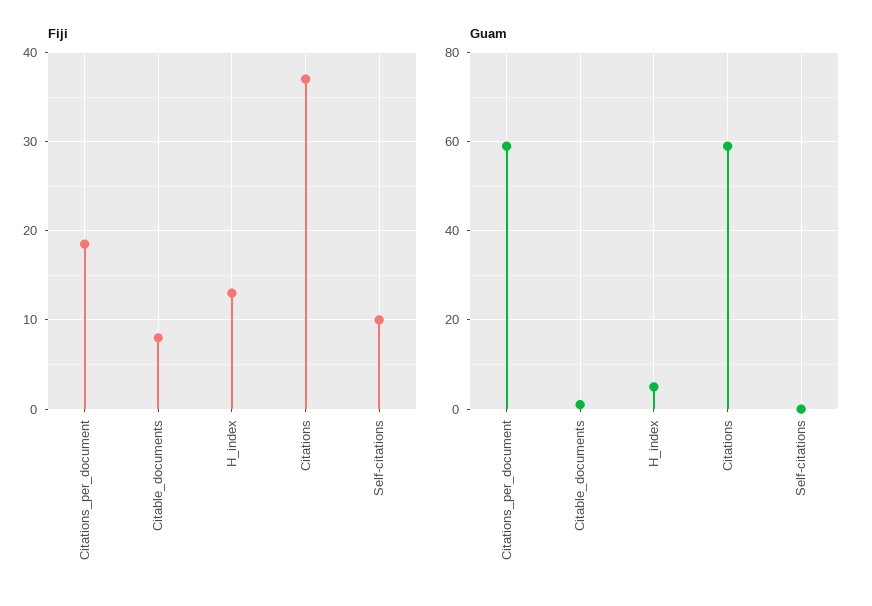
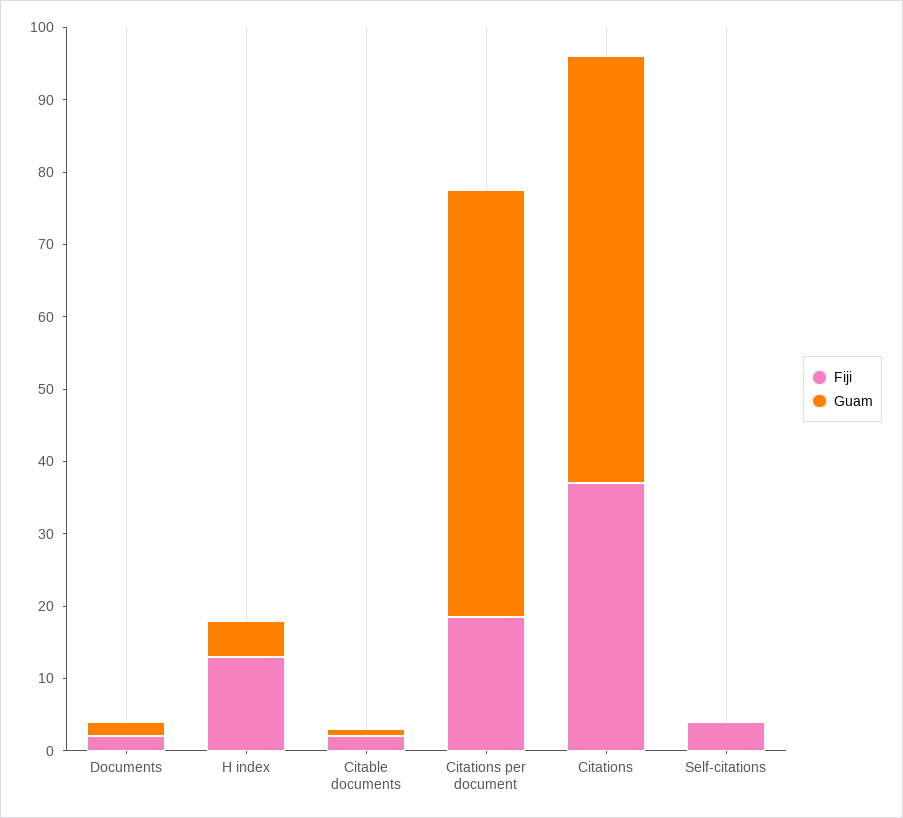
Fiji, Citable_documents: 8 -> 2
Fiji, Self-citations: 10 -> 4
Fiji, Documents: none -> 2
Guam, Documents: none -> 2

